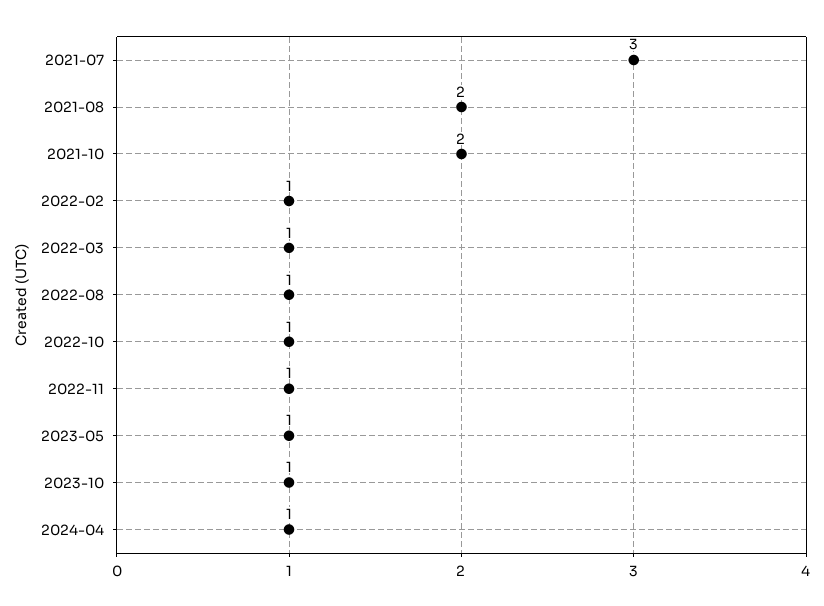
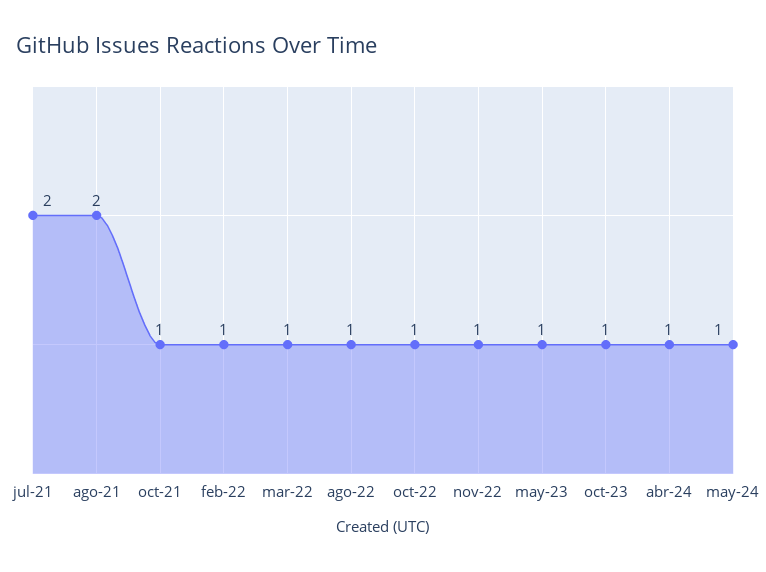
2021-07: 3 -> 2
2021-10: 2 -> 1
may-24: none -> 1

